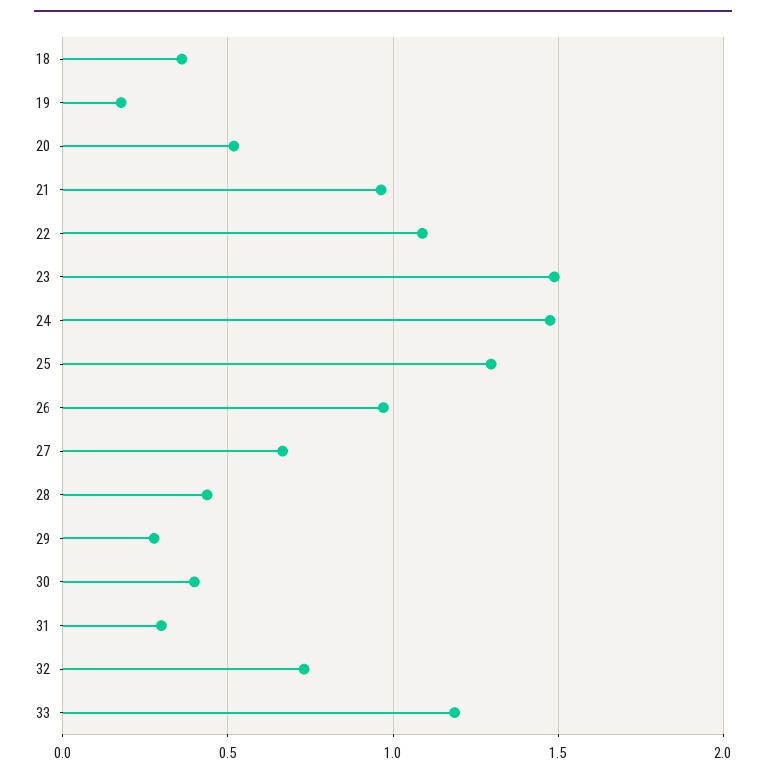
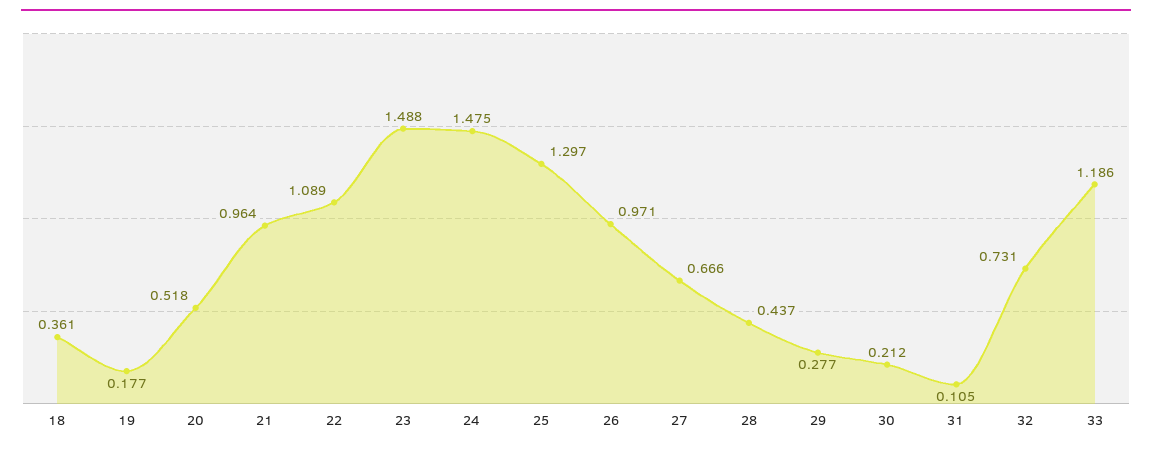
30: 0.4 -> 0.212
31: 0.3 -> 0.105

